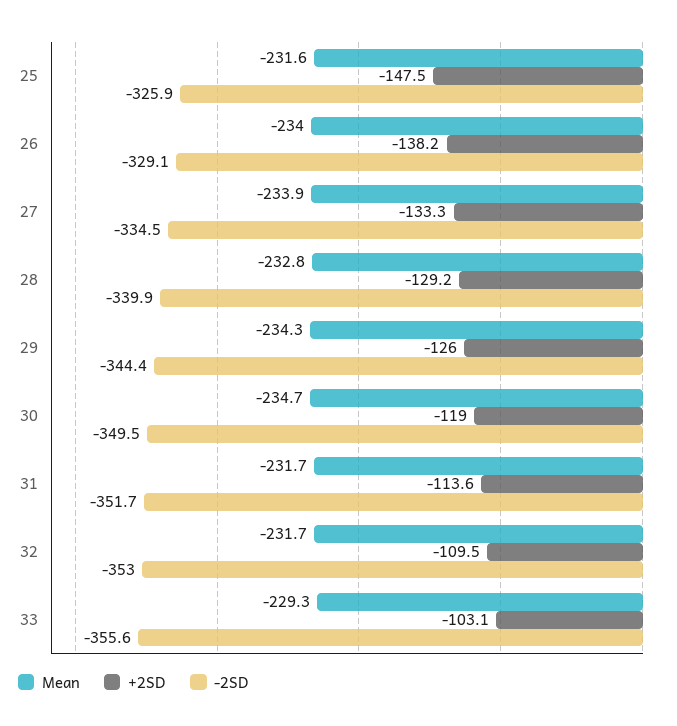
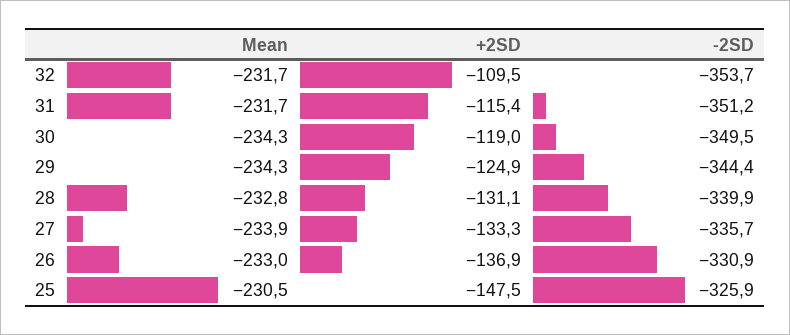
Mean, 25: -231.6 -> -230.5
Mean, 26: -234 -> -233
+2SD, 26: -138.2 -> -136.9
-2SD, 26: -329.1 -> -330.9
-2SD, 27: -334.5 -> -335.7
+2SD, 28: -129.2 -> -131.1
+2SD, 29: -126 -> -124.9
Mean, 30: -234.7 -> -234.3
+2SD, 31: -113.6 -> -115.4
-2SD, 31: -351.7 -> -351.2
-2SD, 32: -353 -> -353.7
Mean, 33: -229.3 -> none
+2SD, 33: -103.1 -> none
-2SD, 33: -355.6 -> none

